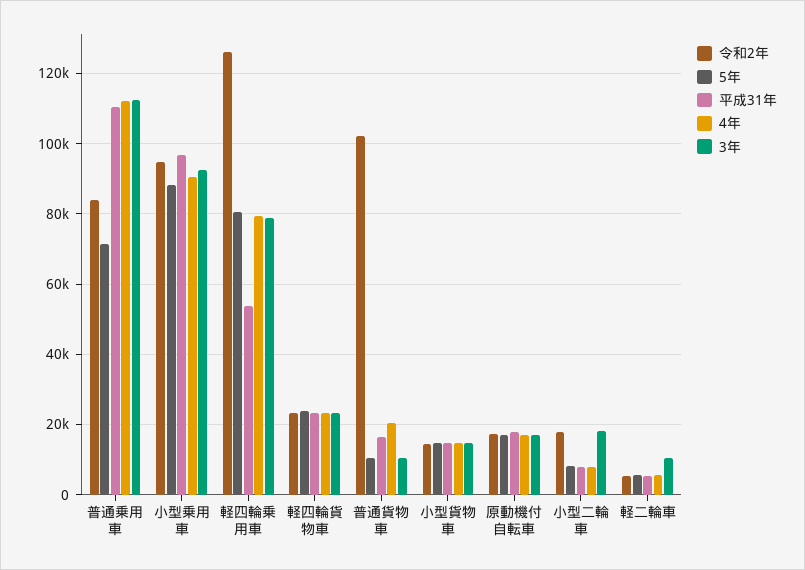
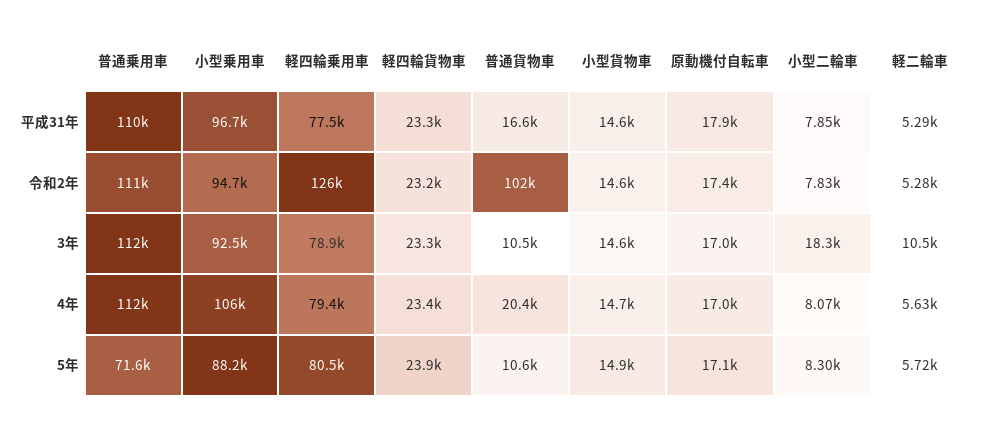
令和2年, 普通乗用車: 84000 -> 111000
4年, 小型乗用車: 90000 -> 106000
平成31年, 軽四輪乗用車: 54000 -> 77500
令和2年, 小型二輪車: 18000 -> 7830

